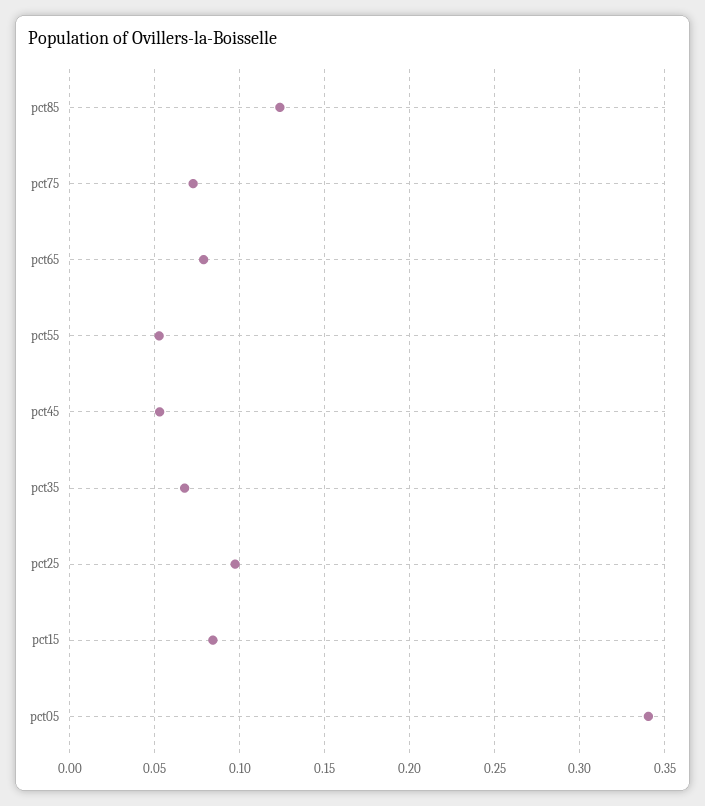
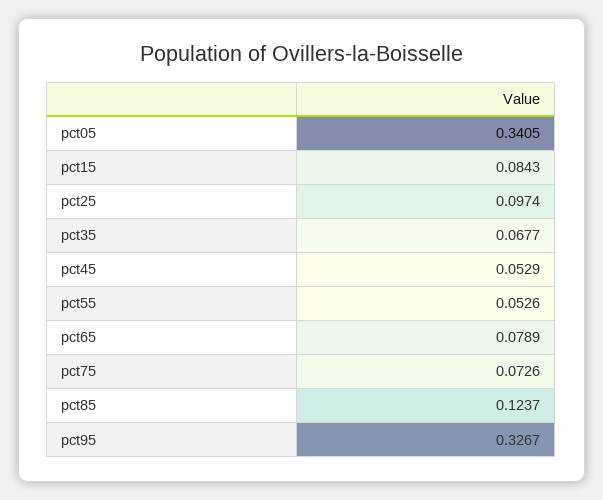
pct95: none -> 0.3267

